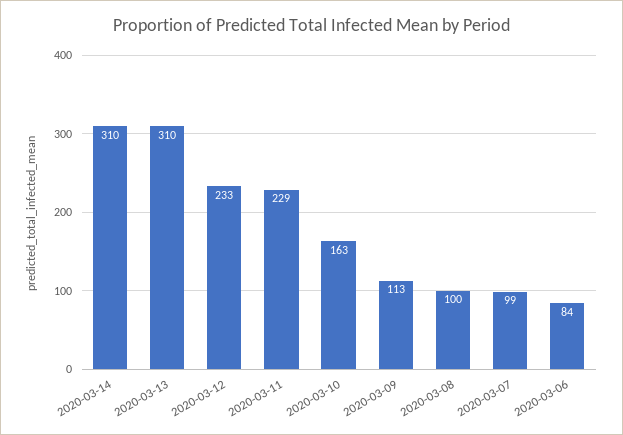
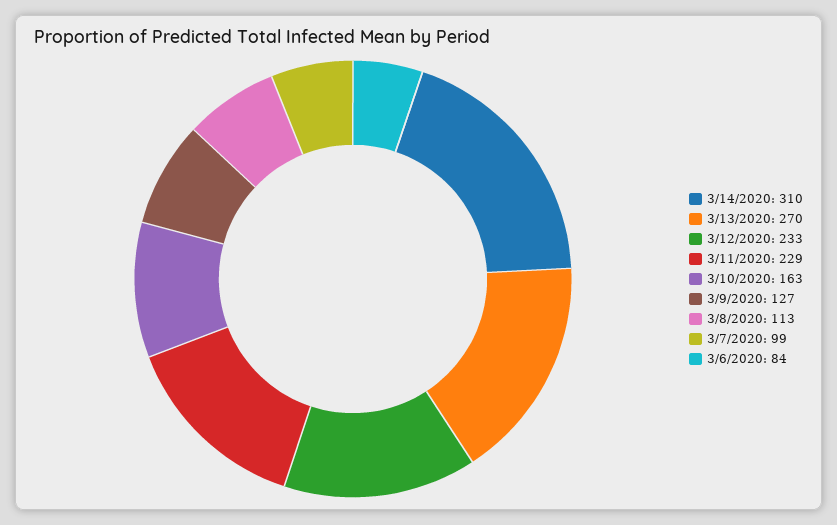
2020-03-13: 310 -> 270
2020-03-09: 113 -> 127
2020-03-08: 100 -> 113

